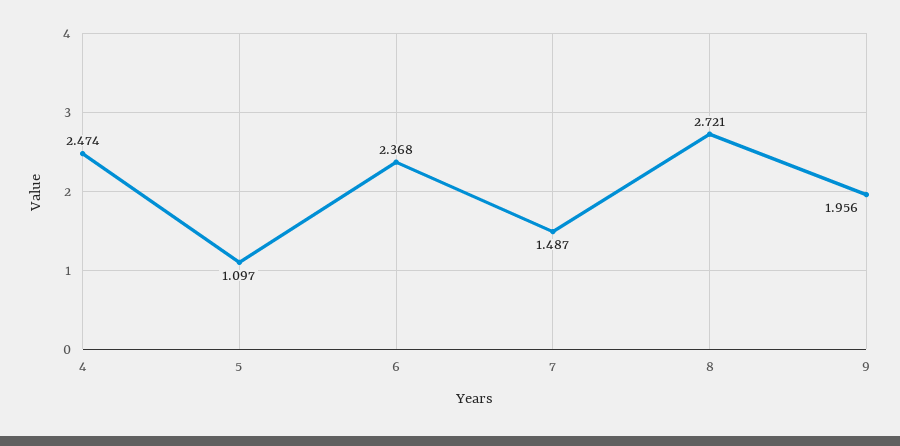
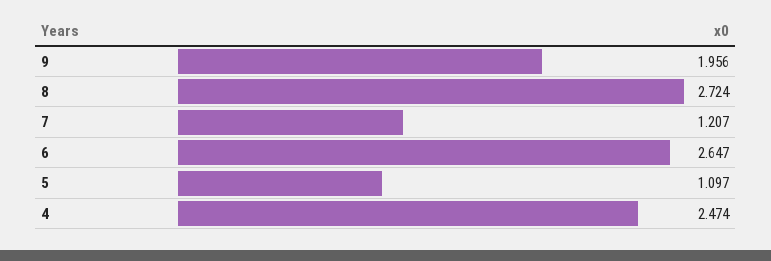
6: 2.368 -> 2.647
7: 1.487 -> 1.207
8: 2.721 -> 2.724

